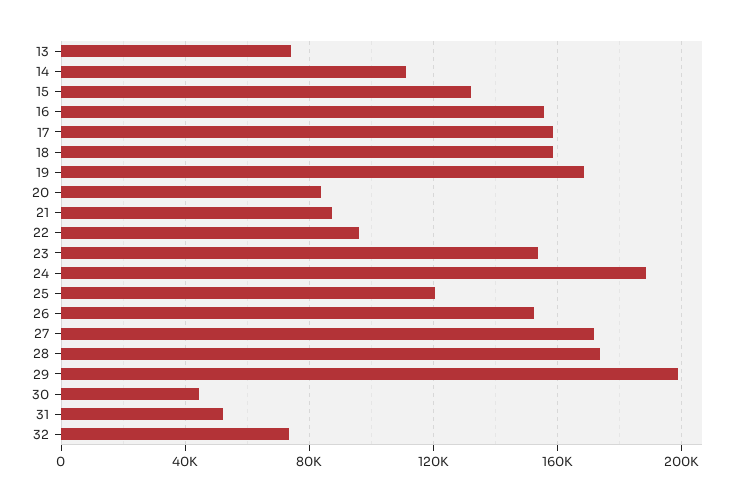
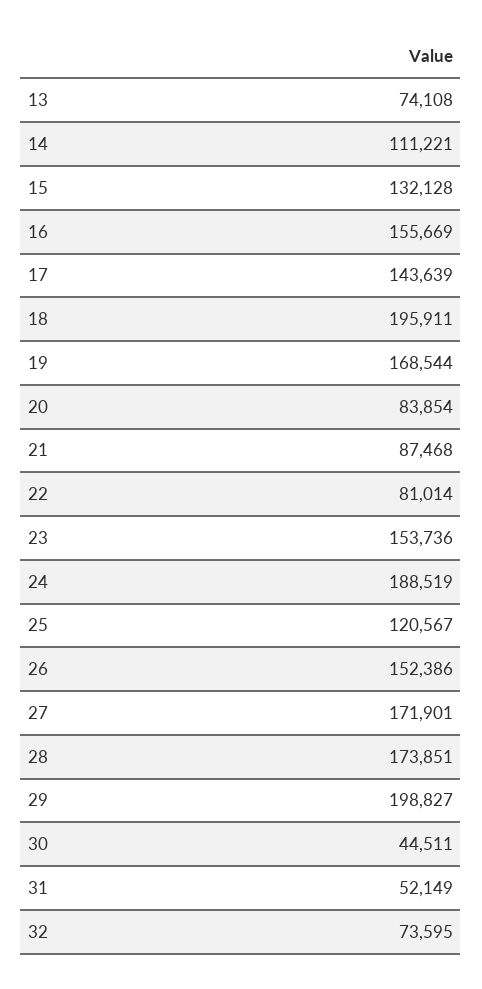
17: 160000 -> 143639
18: 160000 -> 195911
22: 95000 -> 81014

